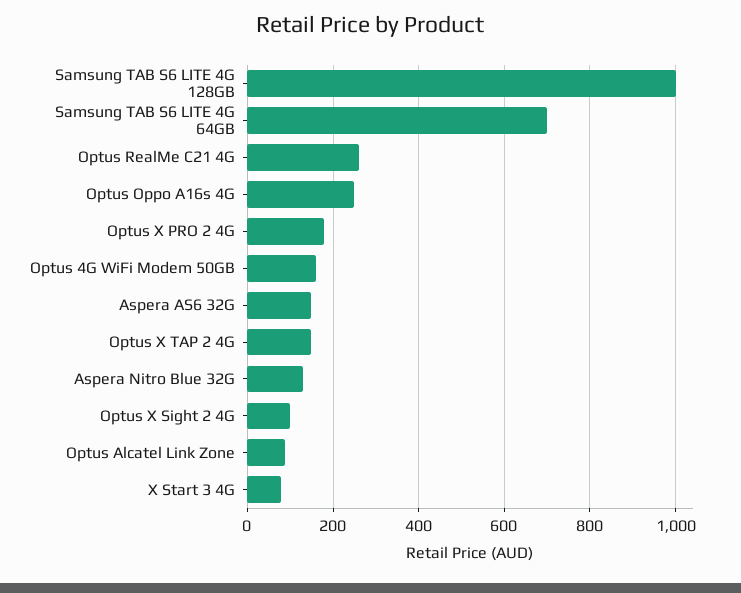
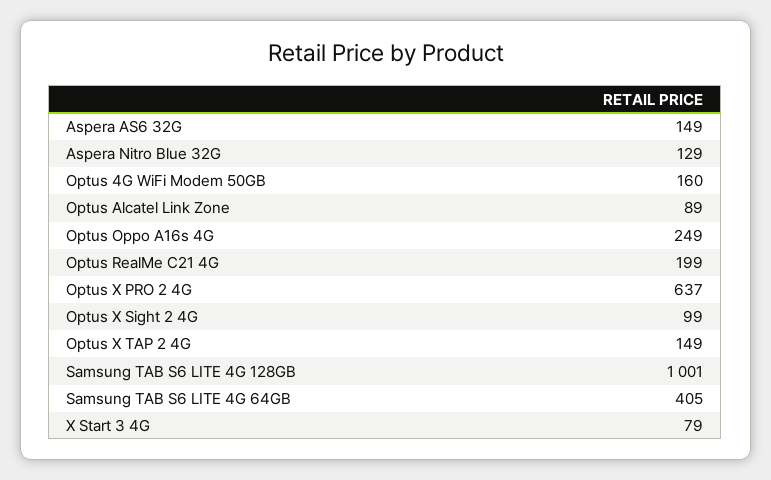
Samsung TAB S6 LITE 4G 64GB: 700 -> 405
Optus RealMe C21 4G: 260 -> 199
Optus X PRO 2 4G: 180 -> 637

